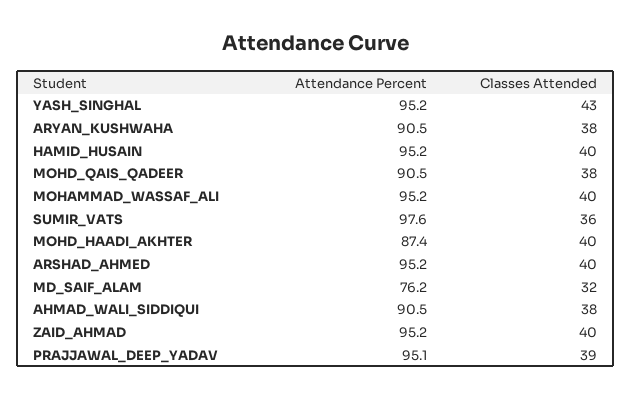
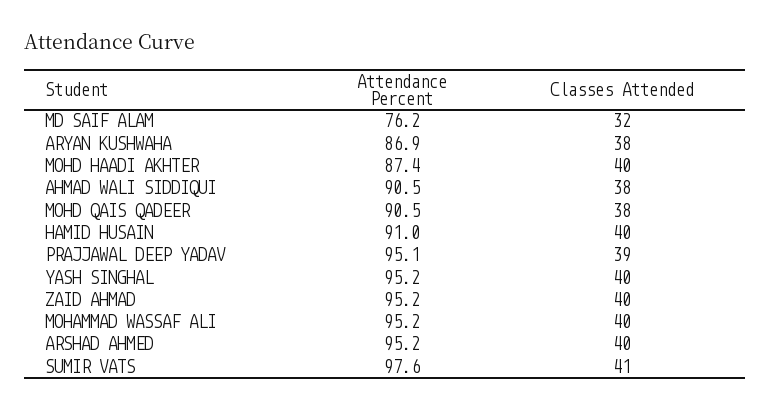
Classes Attended, YASH_SINGHAL: 43 -> 40
Attendance Percent, ARYAN_KUSHWAHA: 90.5 -> 86.9
Attendance Percent, HAMID_HUSAIN: 95.2 -> 91
Classes Attended, SUMIR_VATS: 36 -> 41

